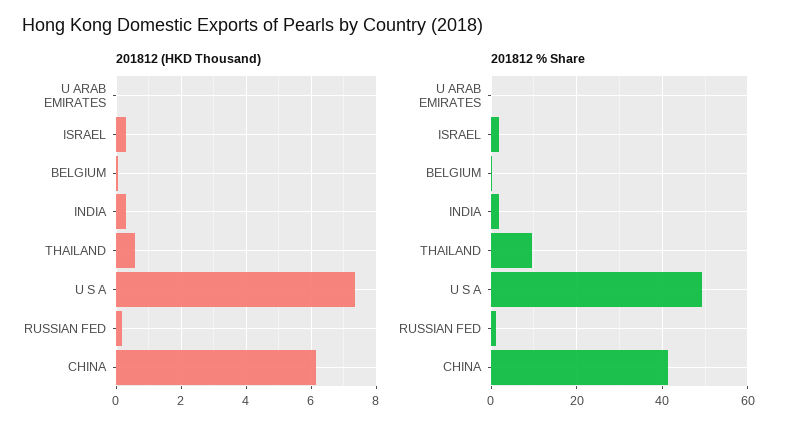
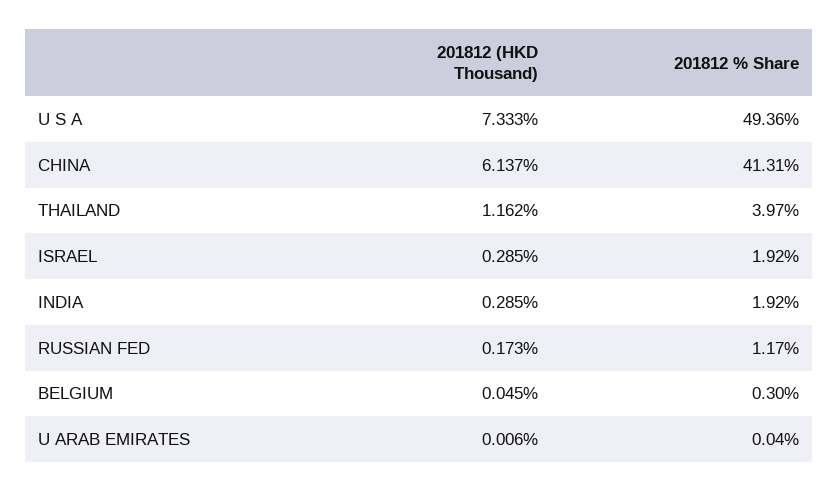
201812 (HKD Thousand), THAILAND: 0.6 -> 1.162
201812 % Share, THAILAND: 10 -> 3.97

